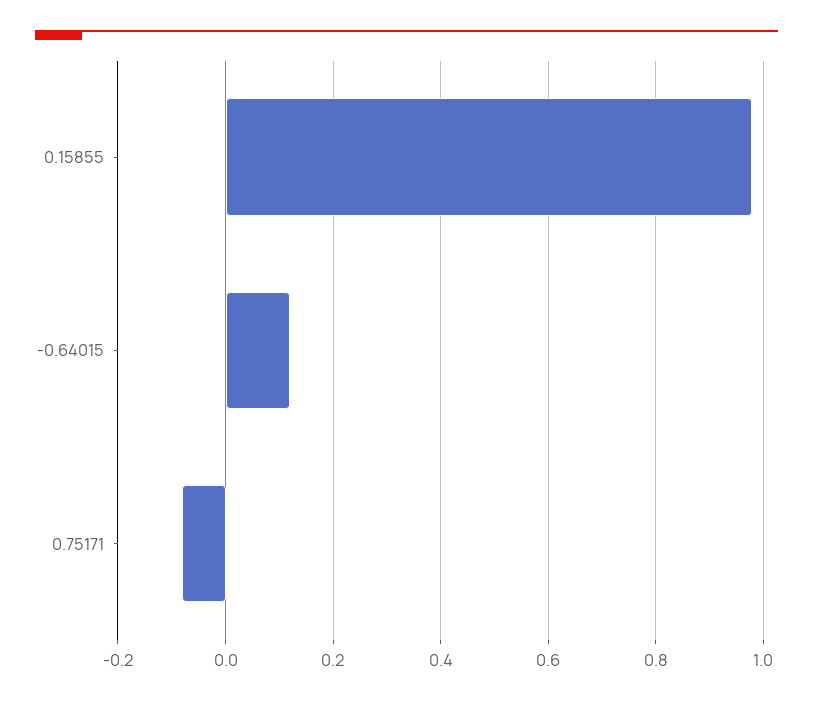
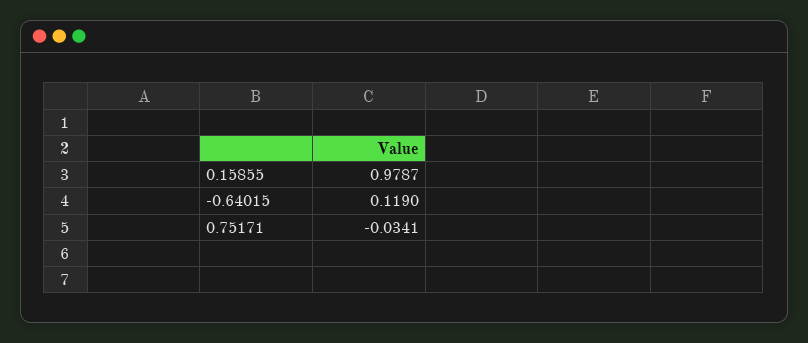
0.75171: -0.08 -> -0.0341

